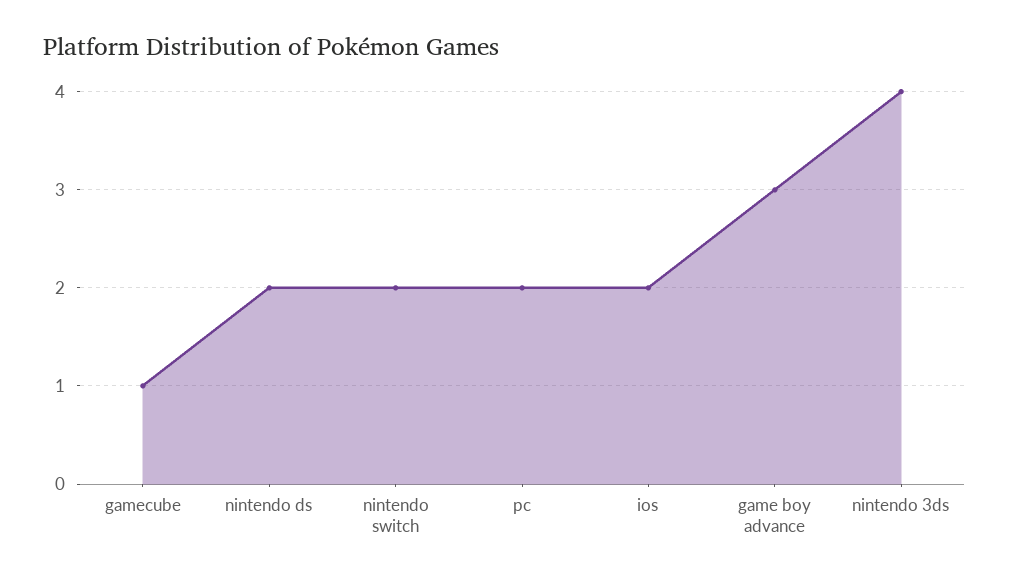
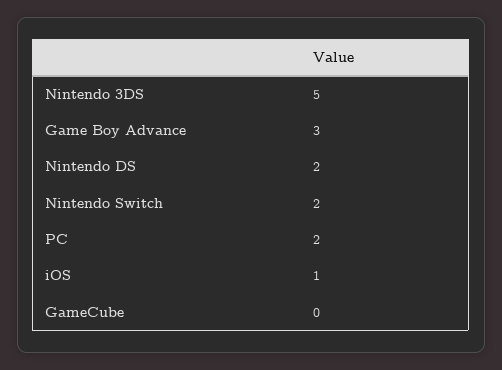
gamecube: 1 -> 0
ios: 2 -> 1
nintendo 3ds: 4 -> 5

